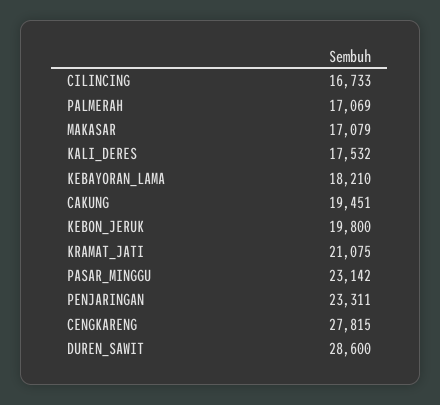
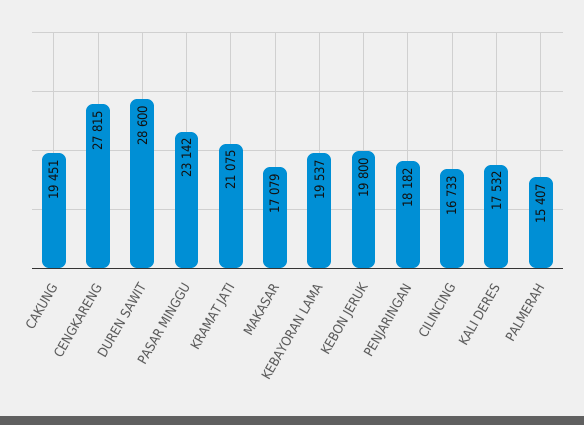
PALMERAH: 17069 -> 15407
KEBAYORAN_LAMA: 18210 -> 19537
PENJARINGAN: 23311 -> 18182

